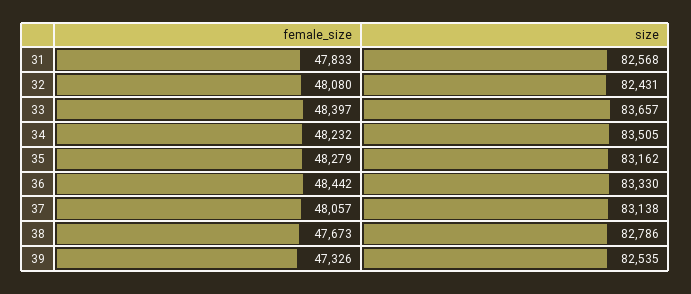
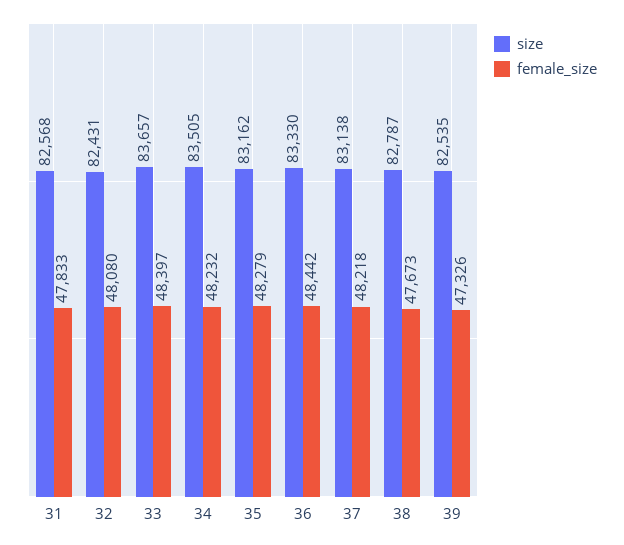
female_size, 37: 48057 -> 48218
size, 38: 82786 -> 82787

